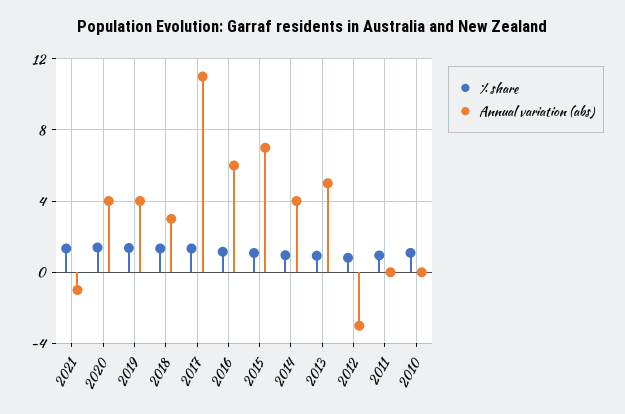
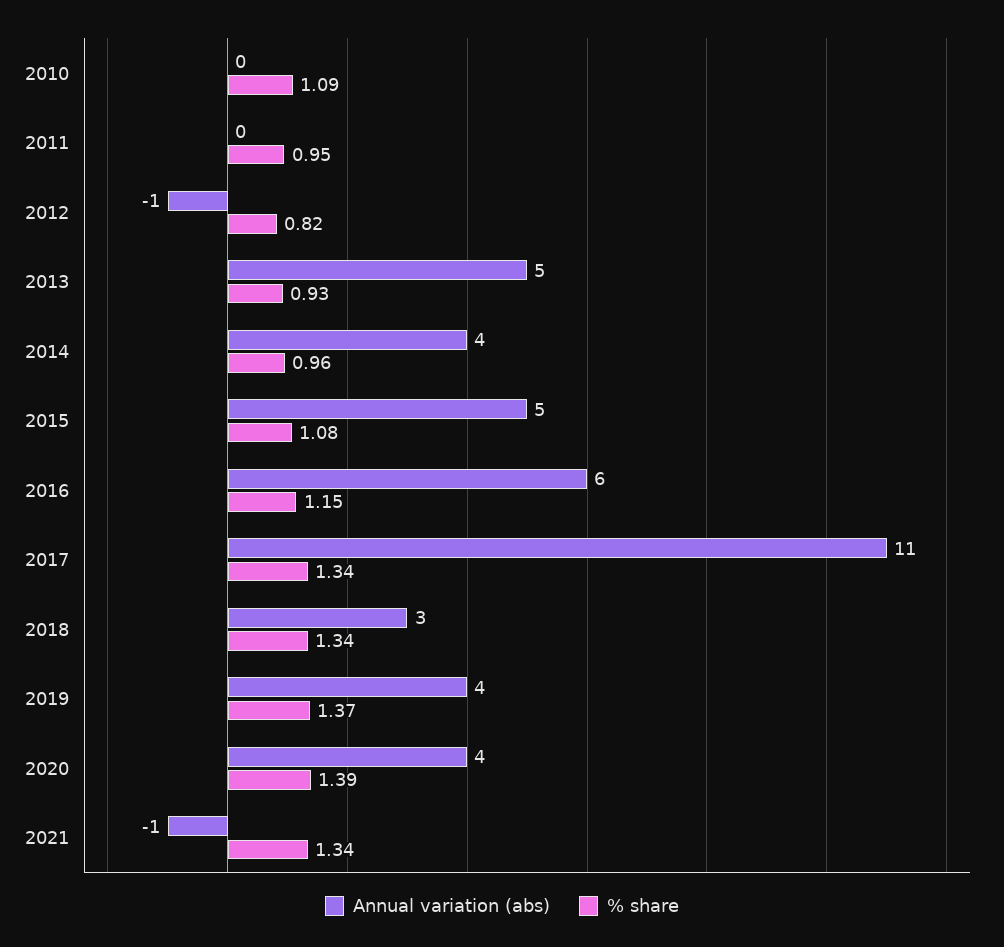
Annual variation (abs), 2015: 7 -> 5
Annual variation (abs), 2012: -3 -> -1

